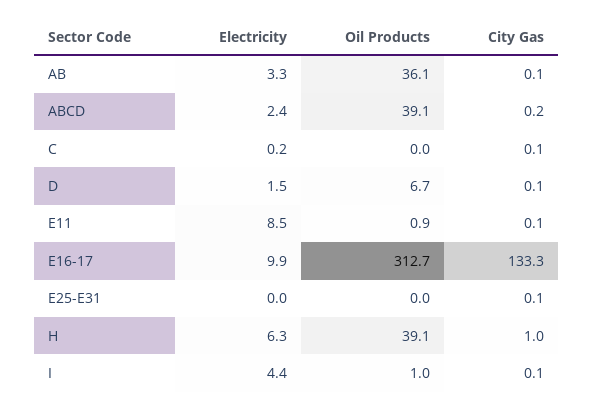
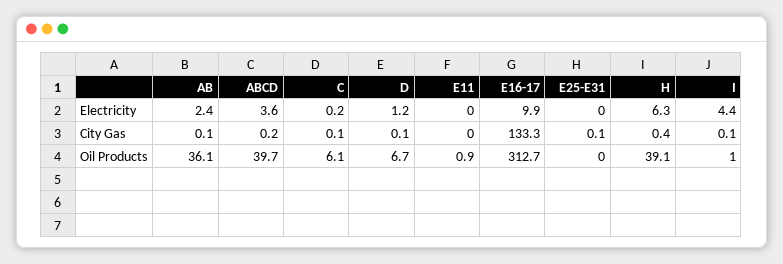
Electricity, AB: 3.3 -> 2.4
Electricity, ABCD: 2.4 -> 3.6
Oil Products, ABCD: 39.1 -> 39.7
Oil Products, C: 0 -> 6.1
Electricity, D: 1.5 -> 1.2
Electricity, E11: 8.5 -> 0
City Gas, E11: 0.1 -> 0
City Gas, H: 1 -> 0.4

